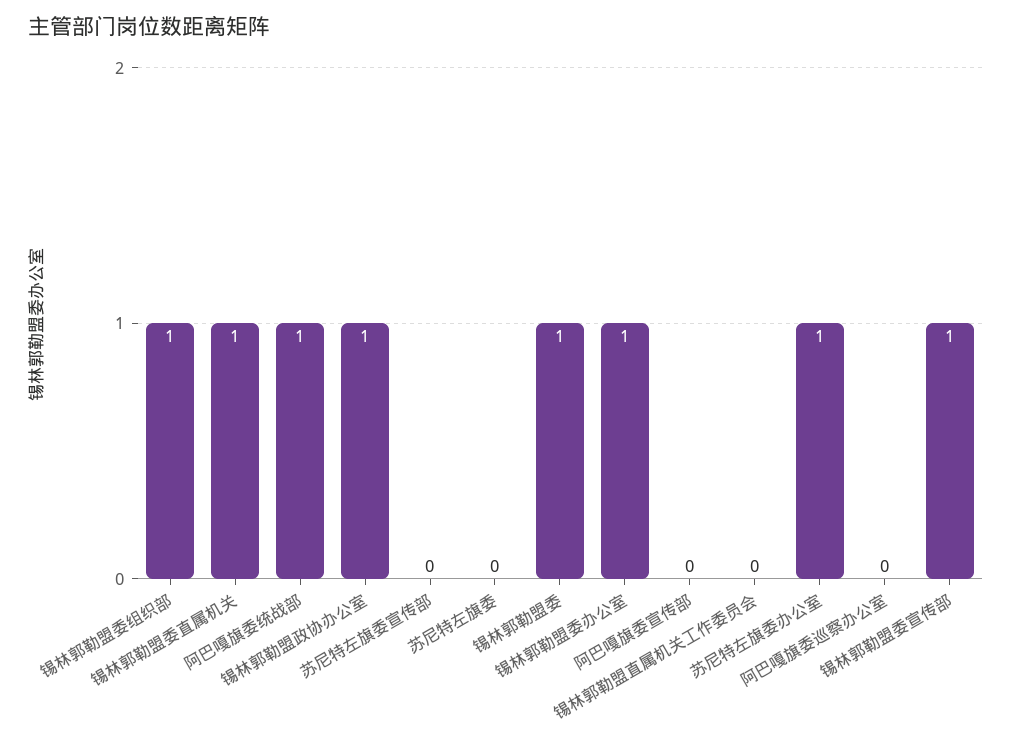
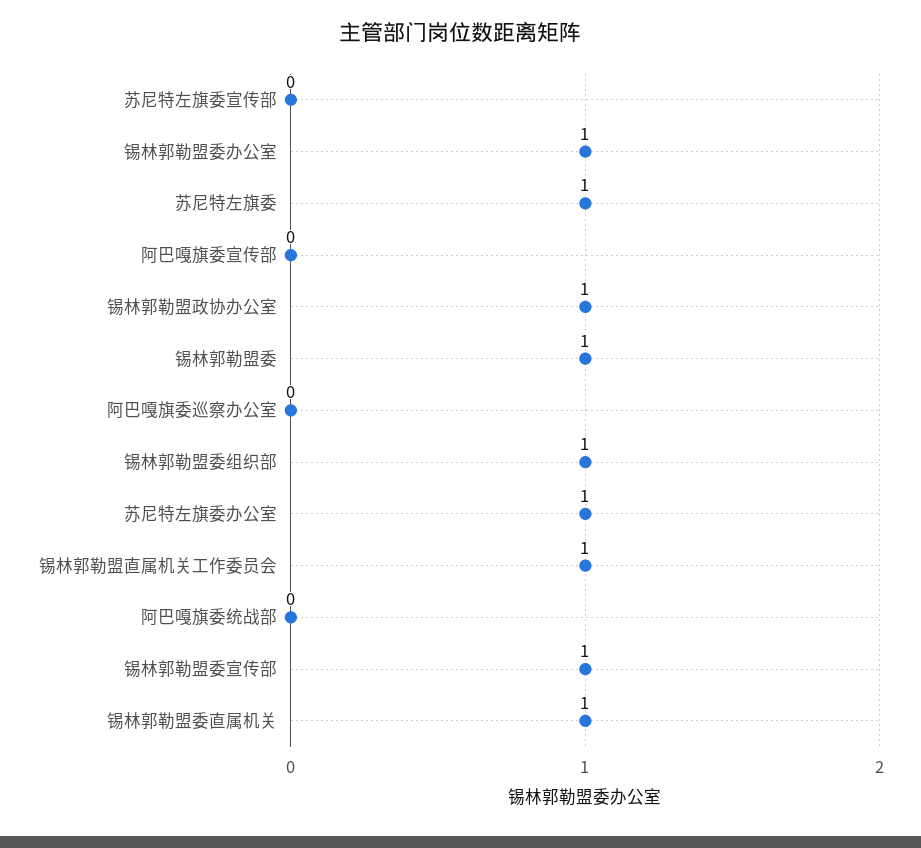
阿巴嘎旗委统战部: 1 -> 0
苏尼特左旗委: 0 -> 1
锡林郭勒盟直属机关工作委员会: 0 -> 1

